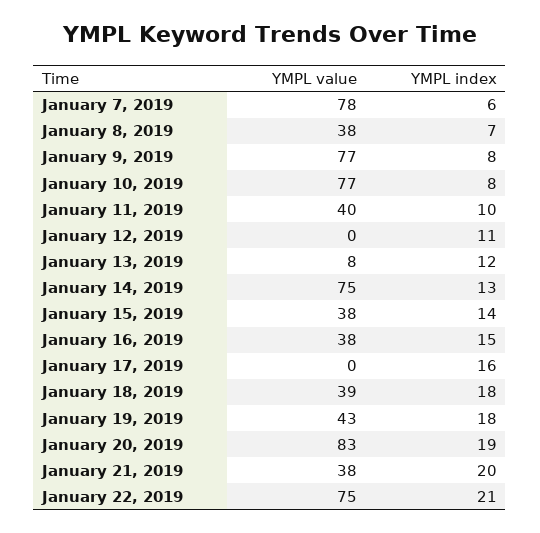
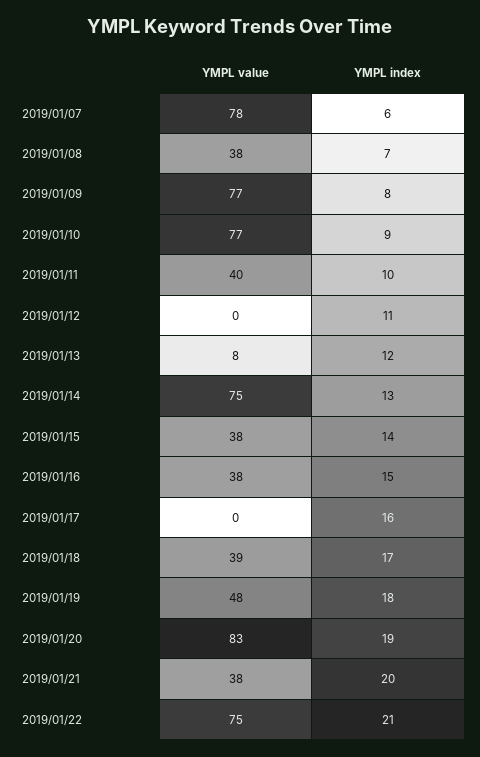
YMPL index, January 10, 2019: 8 -> 9
YMPL index, January 18, 2019: 18 -> 17
YMPL value, January 19, 2019: 43 -> 48

